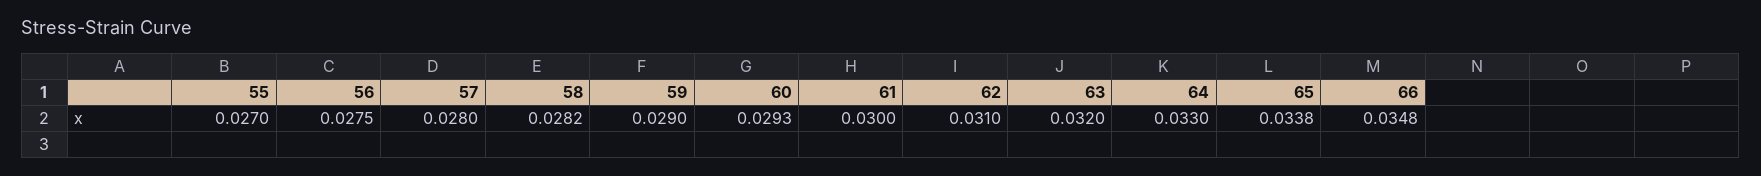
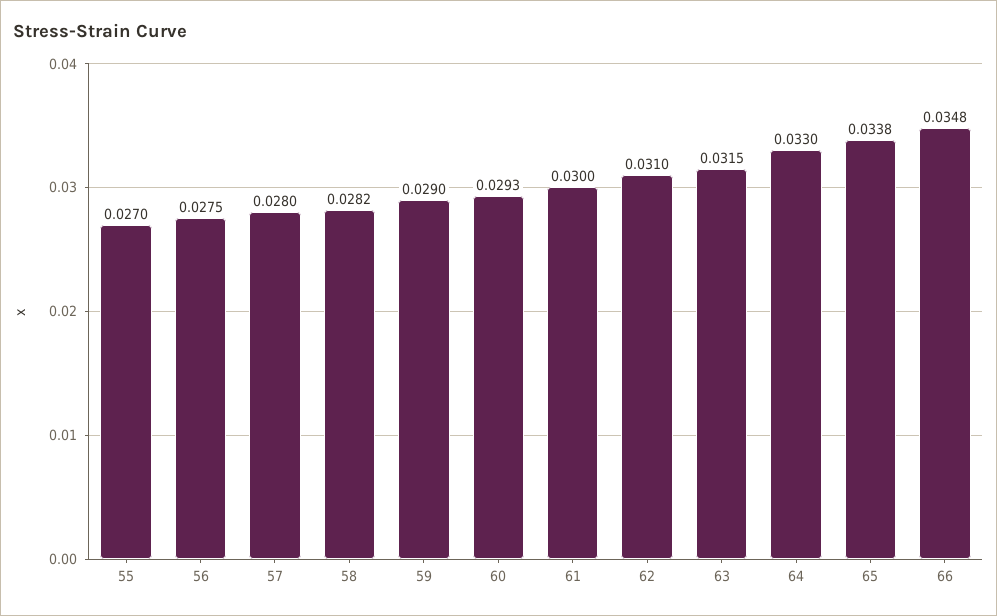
63: 0.032 -> 0.0315

